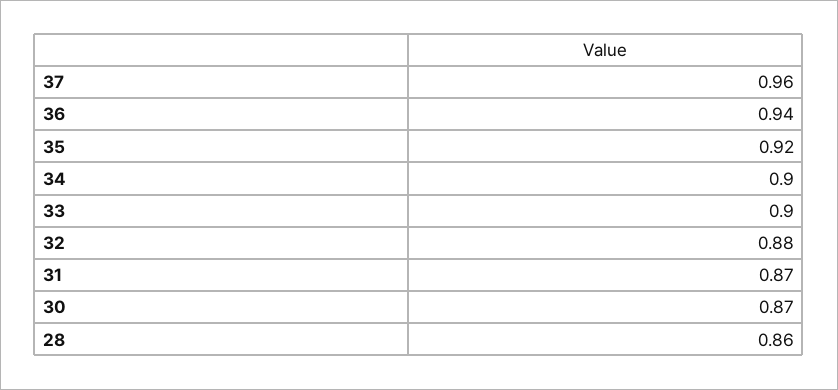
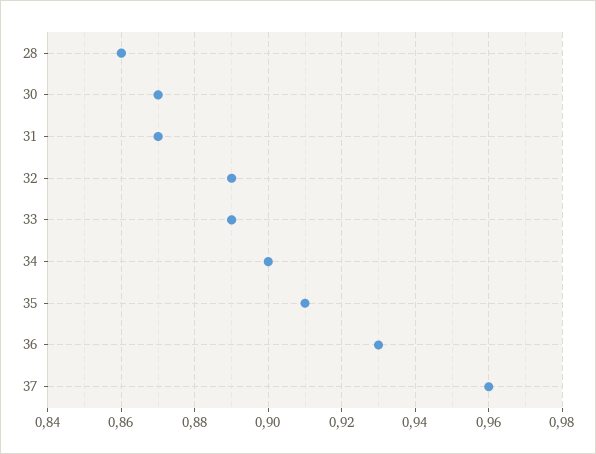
36: 0.94 -> 0.93
35: 0.92 -> 0.91
33: 0.9 -> 0.89
32: 0.88 -> 0.89

